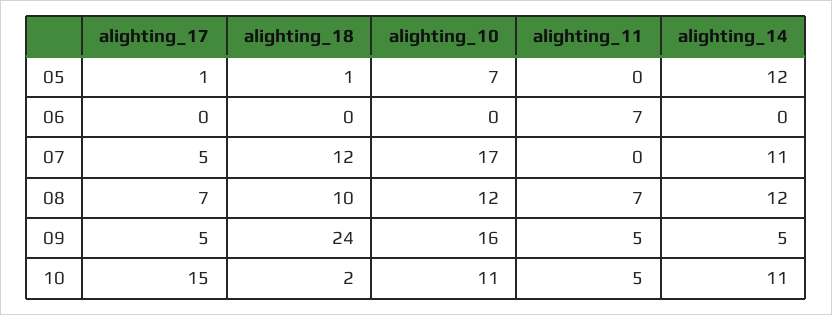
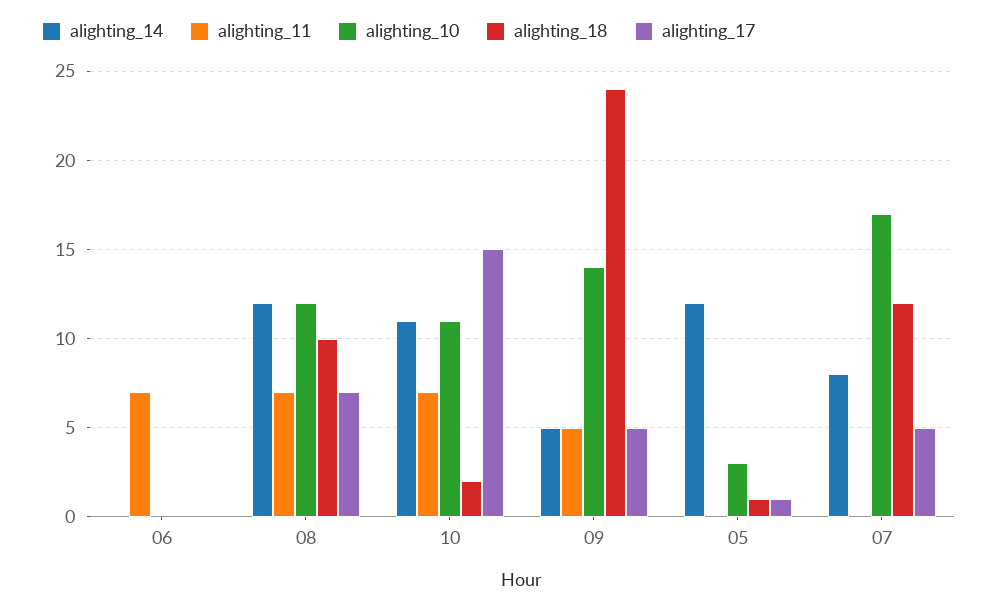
alighting_10, 05: 7 -> 3
alighting_14, 07: 11 -> 8
alighting_10, 09: 16 -> 14
alighting_11, 10: 5 -> 7

